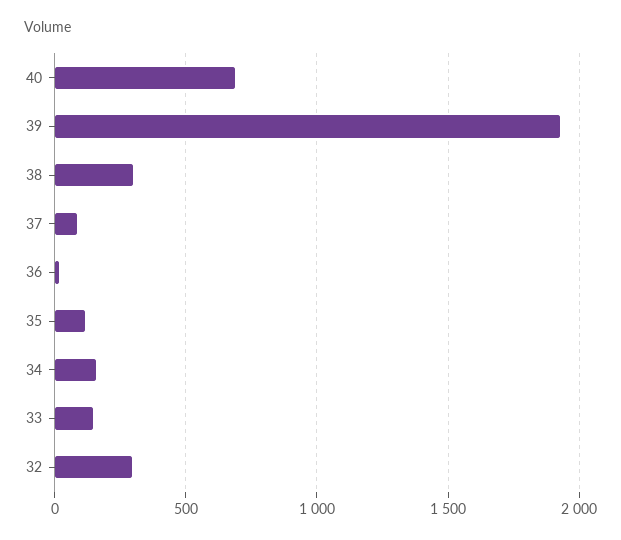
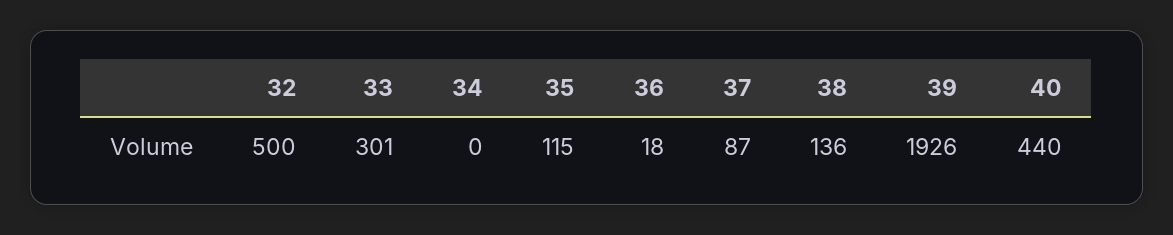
40: 700 -> 440
38: 300 -> 136
34: 150 -> 0
33: 150 -> 301
32: 300 -> 500

